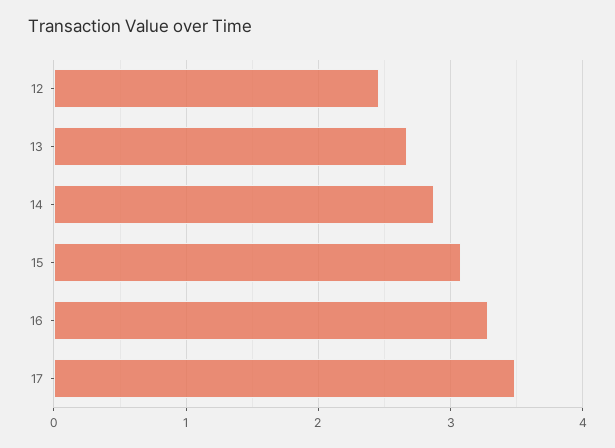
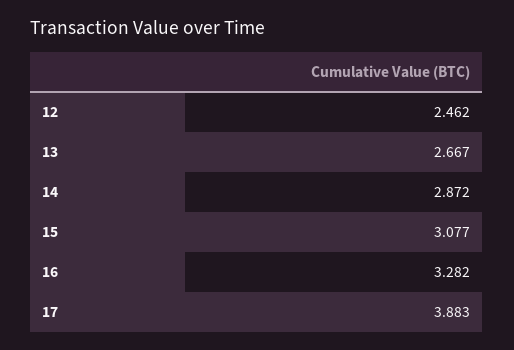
17: 3.5 -> 3.883

